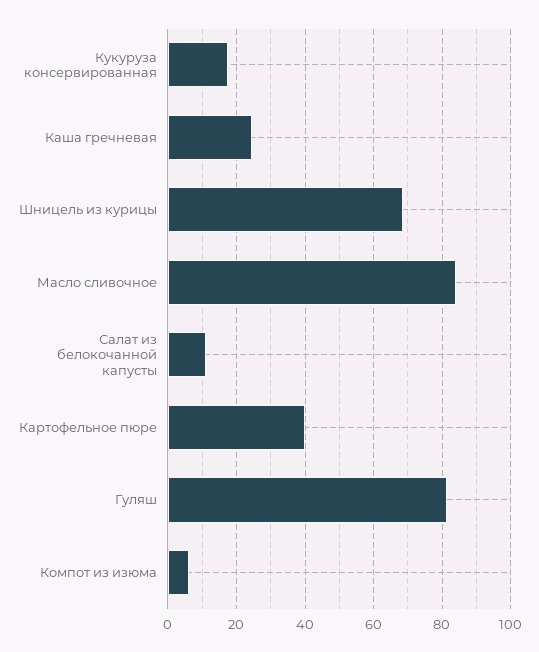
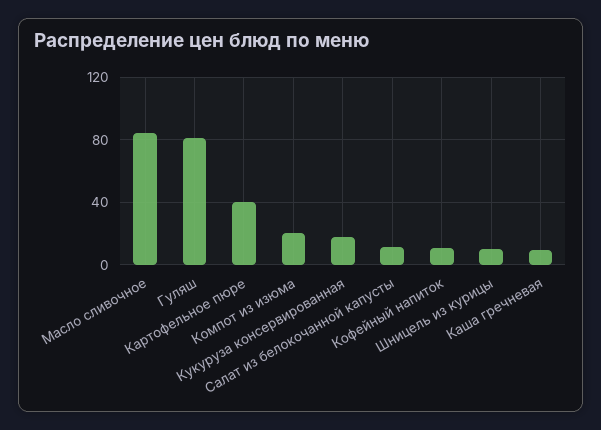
Каша гречневая: 24 -> 10
Шницель из курицы: 68 -> 10
Компот из изюма: 6 -> 20
Кофейный напиток: none -> 10

